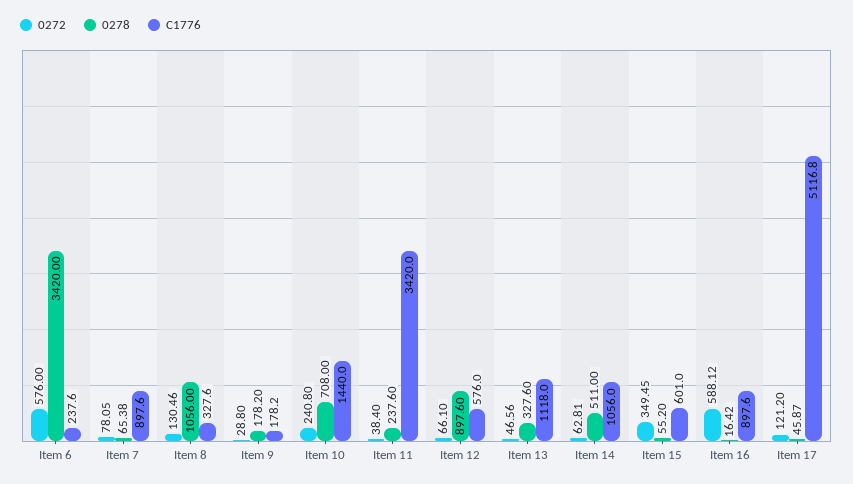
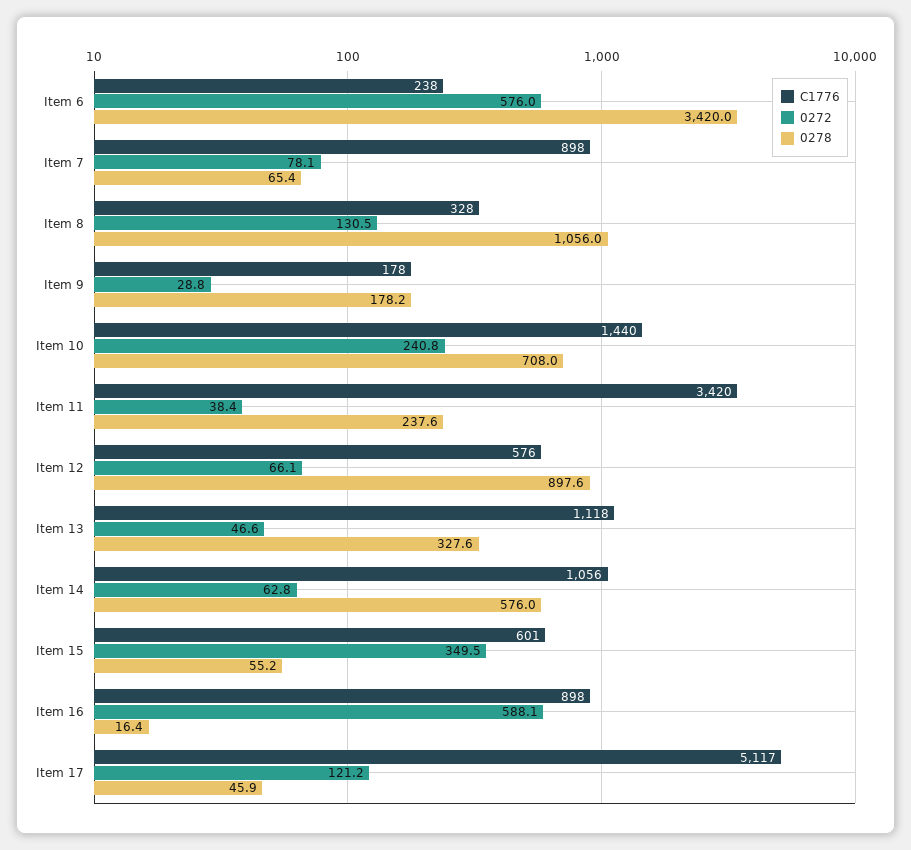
0278, Item 14: 511 -> 576

